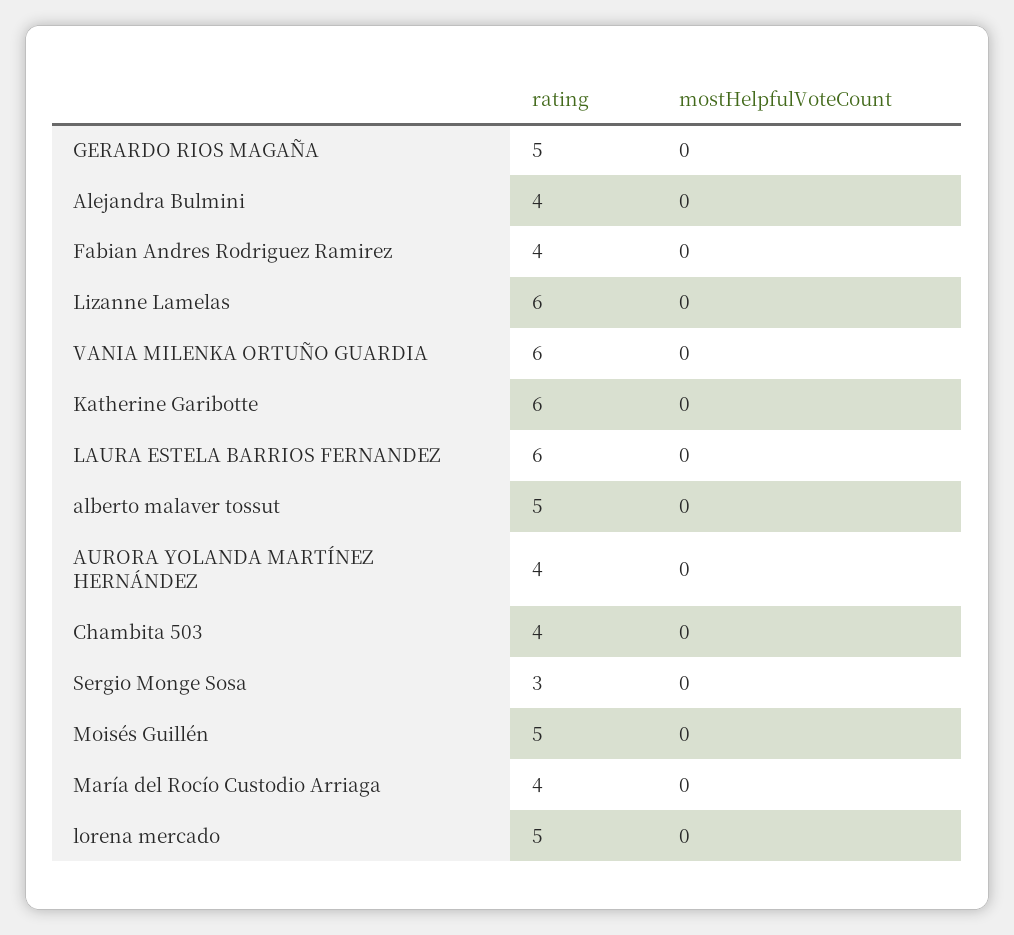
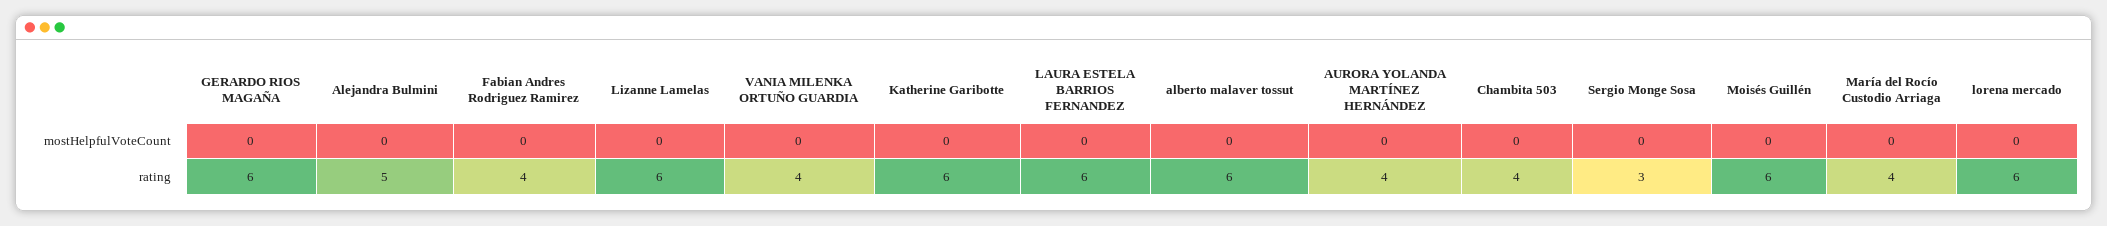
rating, GERARDO RIOS MAGAÑA: 5 -> 6
rating, Alejandra Bulmini: 4 -> 5
rating, VANIA MILENKA ORTUÑO GUARDIA: 6 -> 4
rating, alberto malaver tossut: 5 -> 6
rating, Moisés Guillén: 5 -> 6
rating, lorena mercado: 5 -> 6

